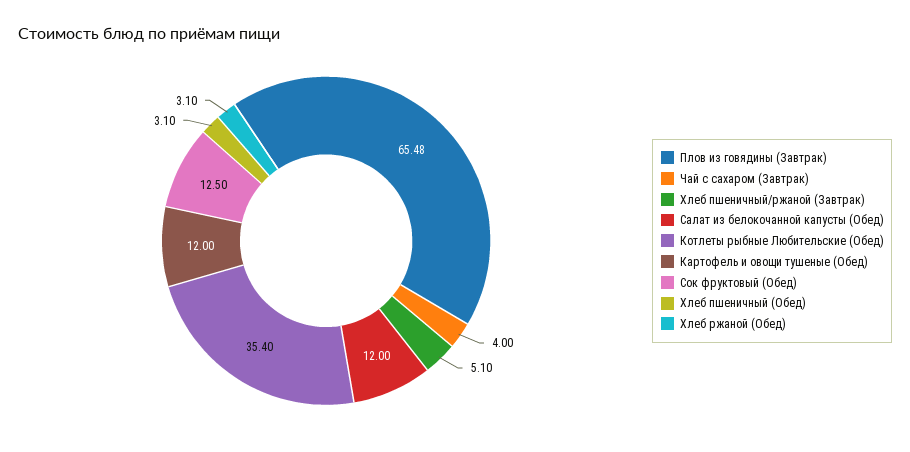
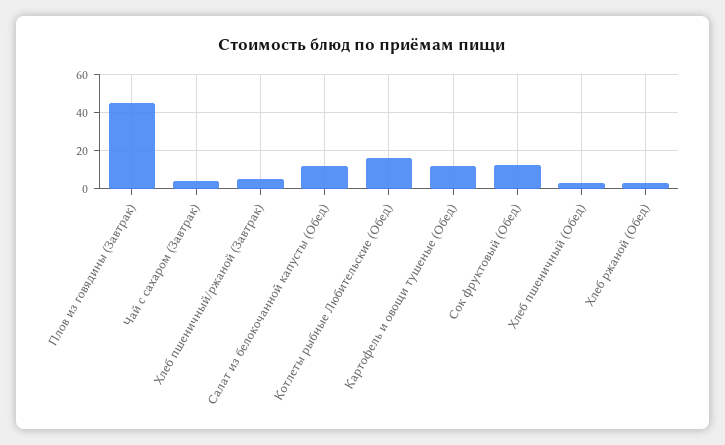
Плов из говядины (Завтрак): 65.48 -> 45
Котлеты рыбные Любительские (Обед): 35.4 -> 15

